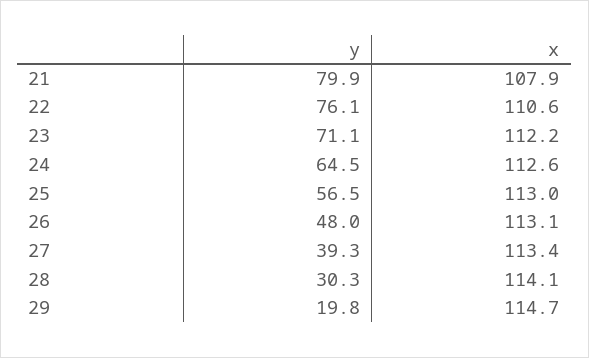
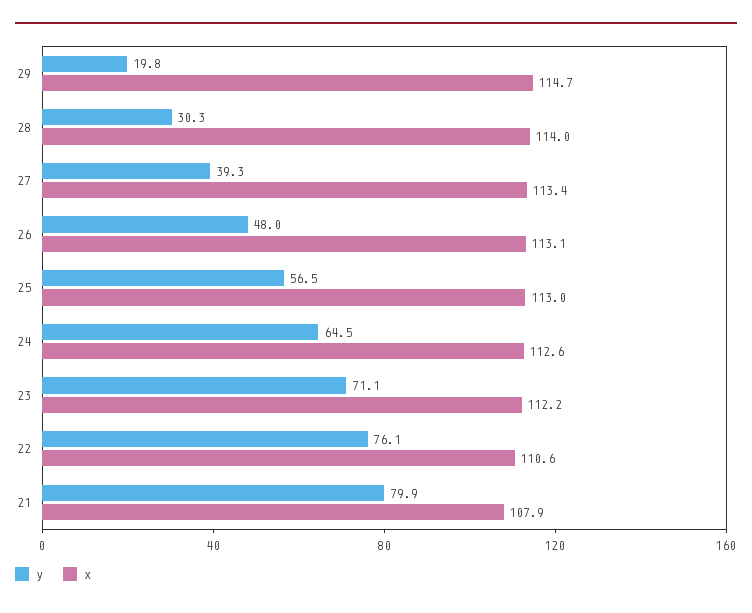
x, 28: 114.1 -> 114

